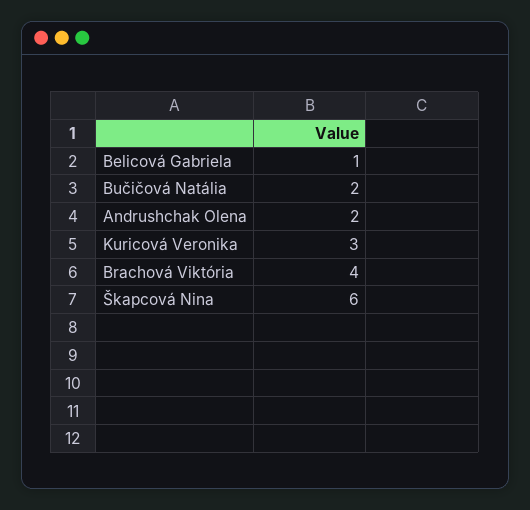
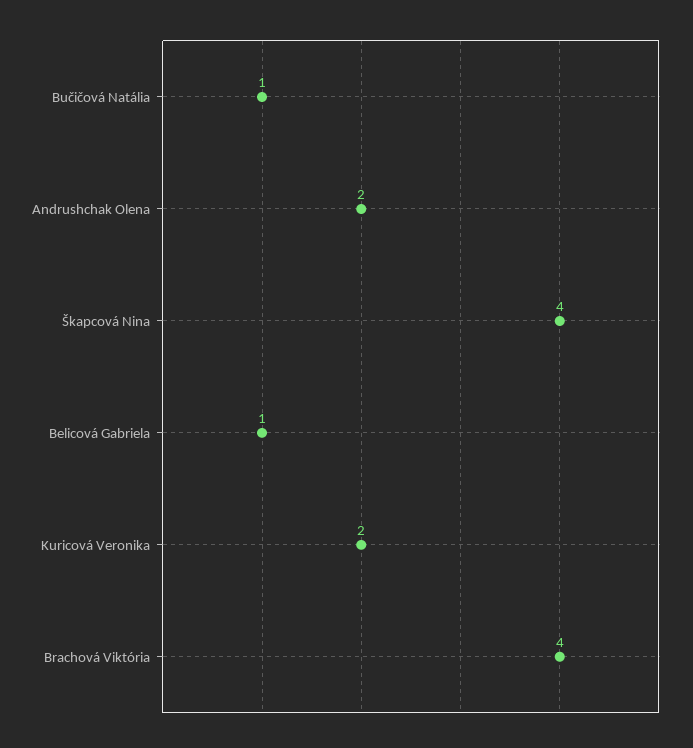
Bučičová Natália: 2 -> 1
Kuricová Veronika: 3 -> 2
Škapcová Nina: 6 -> 4

